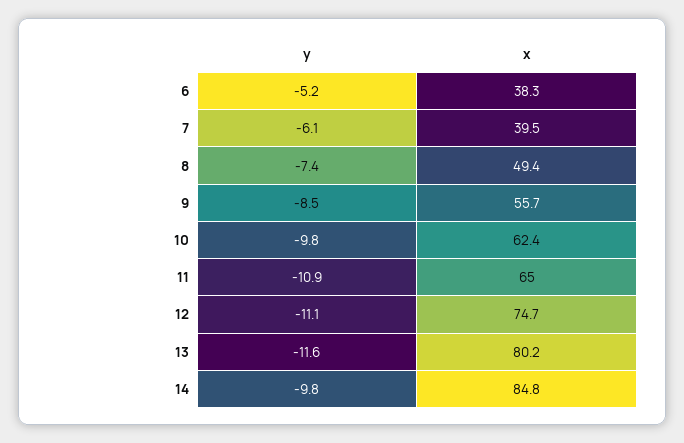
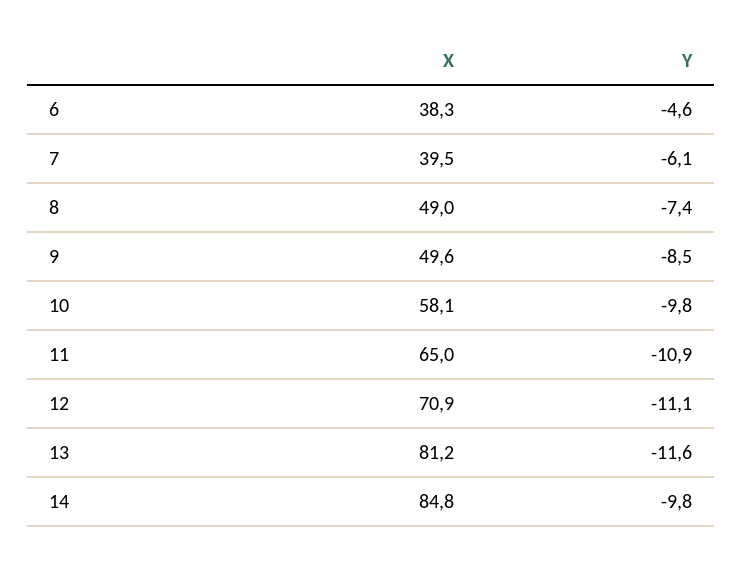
y, 6: -5.2 -> -4.6
x, 8: 49.4 -> 49
x, 9: 55.7 -> 49.6
x, 10: 62.4 -> 58.1
x, 12: 74.7 -> 70.9
x, 13: 80.2 -> 81.2

